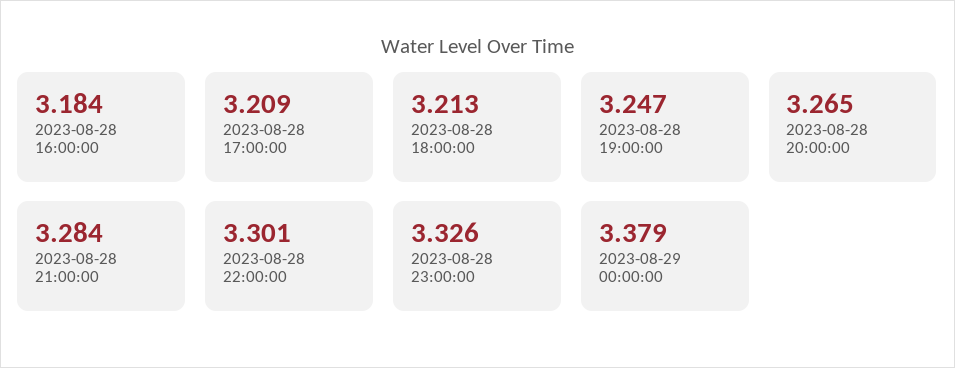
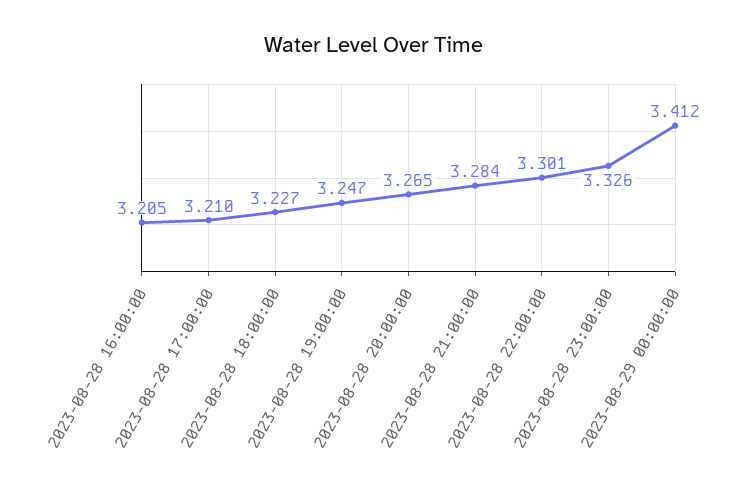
2023-08-28 16:00:00: 3.184 -> 3.205
2023-08-28 17:00:00: 3.209 -> 3.21
2023-08-28 18:00:00: 3.213 -> 3.227
2023-08-29 00:00:00: 3.379 -> 3.412

